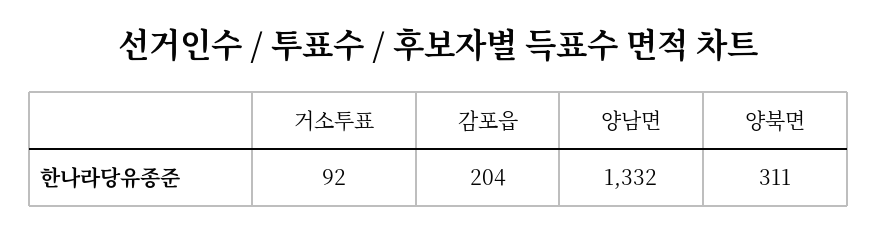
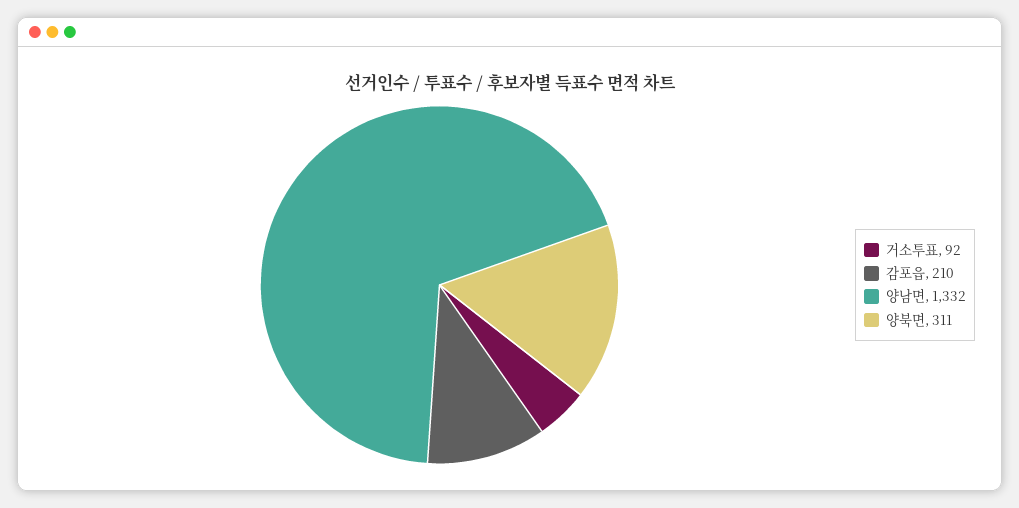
감포읍: 204 -> 210

